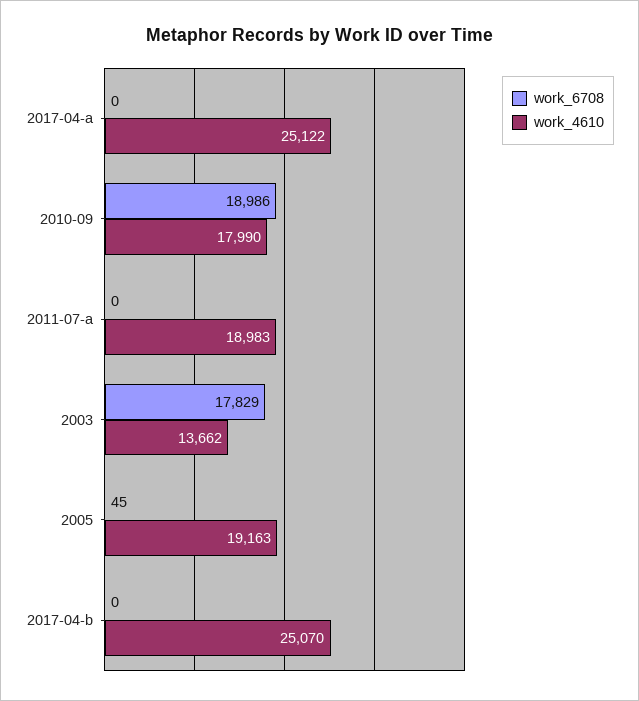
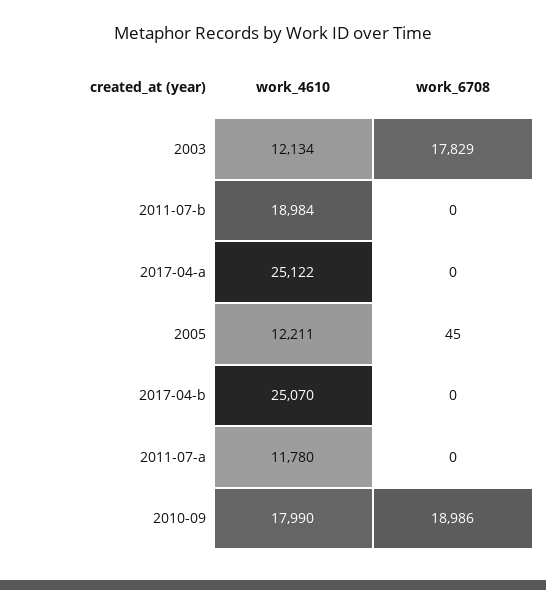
work_4610, 2011-07-a: 18983 -> 11780
work_4610, 2003: 13662 -> 12134
work_4610, 2005: 19163 -> 12211
work_4610, 2011-07-b: none -> 18984
work_6708, 2011-07-b: none -> 0

